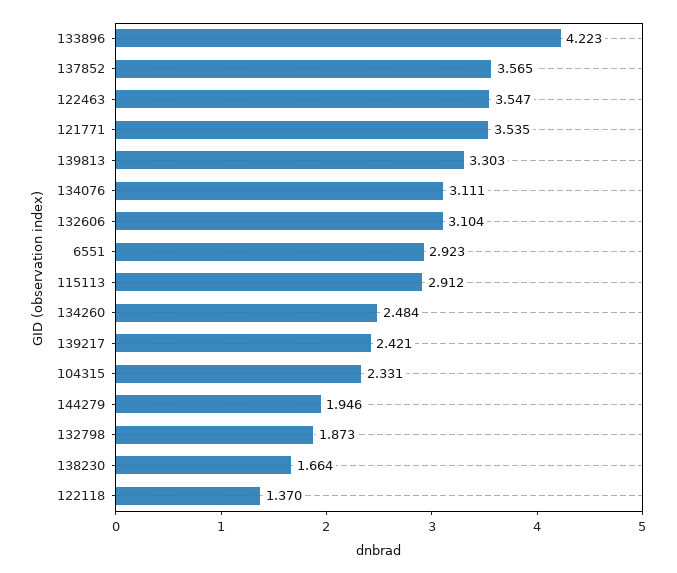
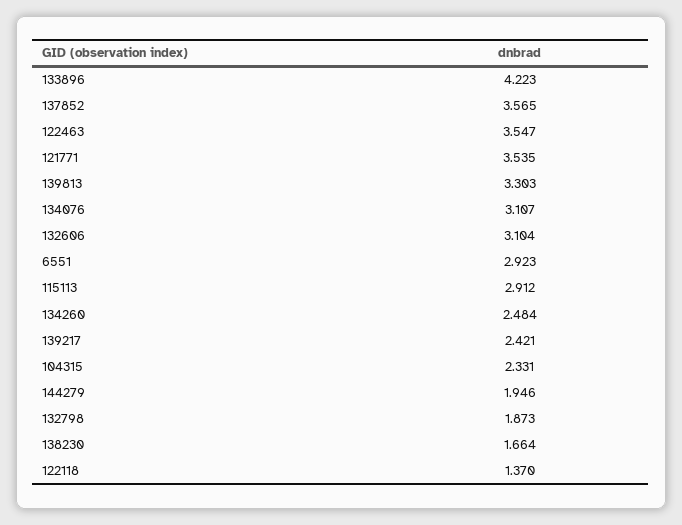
134076: 3.111 -> 3.107

